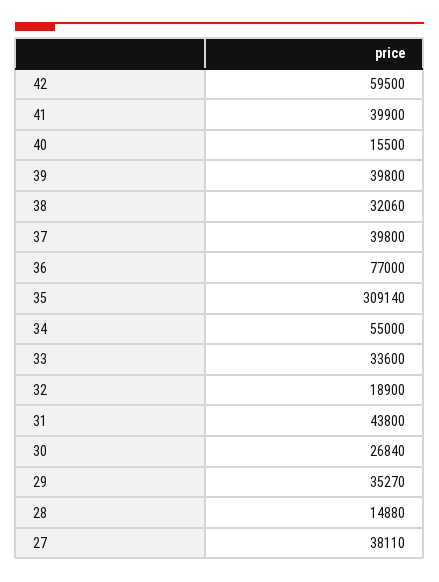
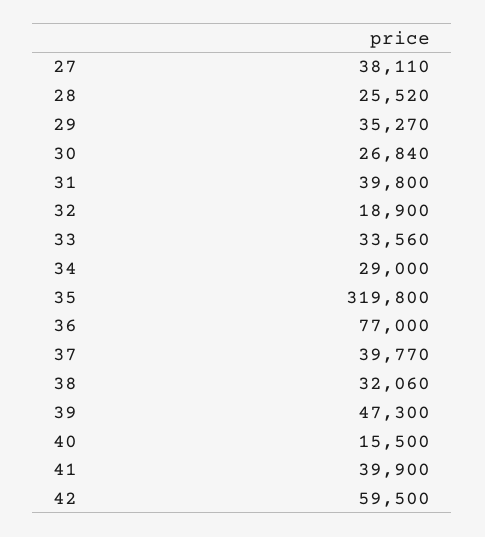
39: 39800 -> 47300
37: 39800 -> 39770
35: 309140 -> 319800
34: 55000 -> 29000
33: 33600 -> 33560
31: 43800 -> 39800
28: 14880 -> 25520

